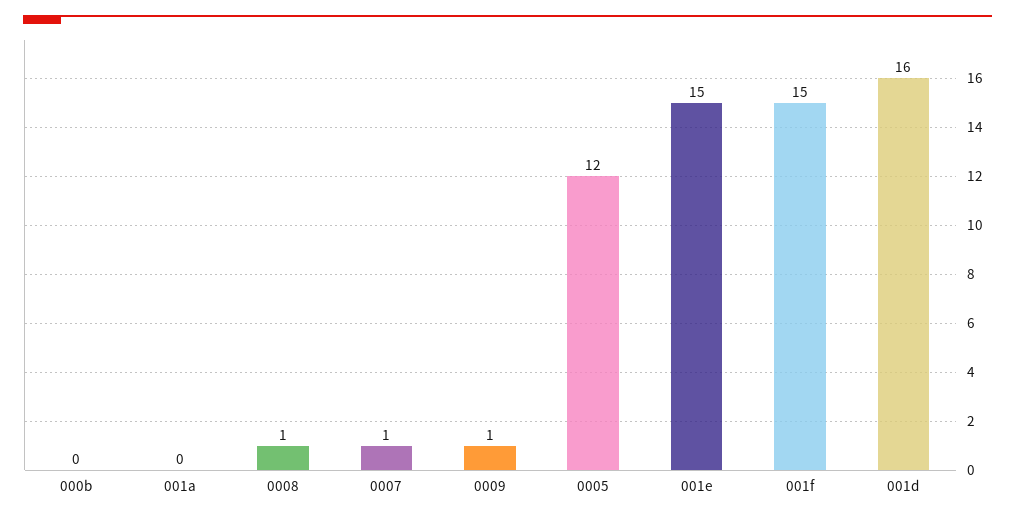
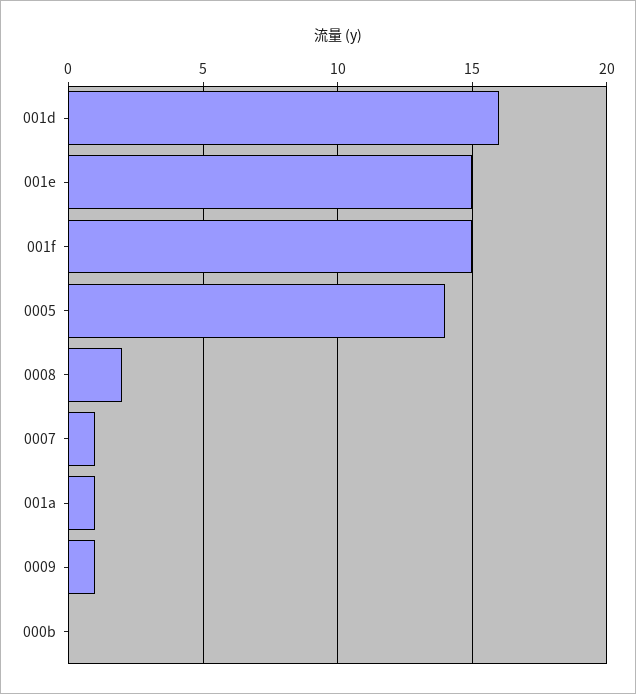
001a: 0 -> 1
0008: 1 -> 2
0005: 12 -> 14

